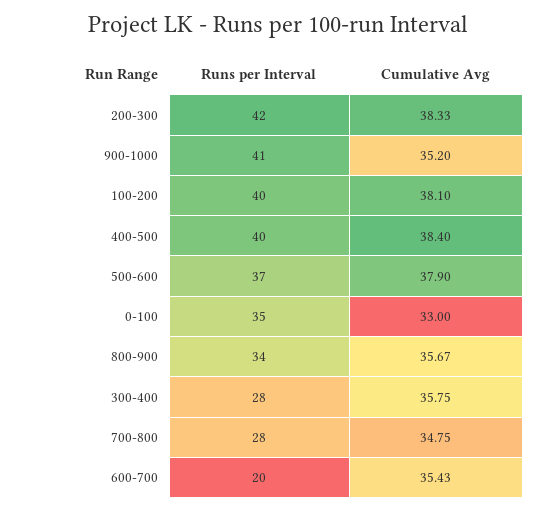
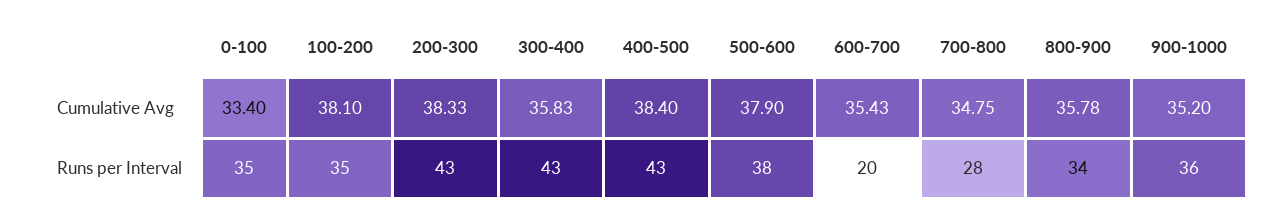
Runs per Interval, 200-300: 42 -> 43
Runs per Interval, 900-1000: 41 -> 36
Runs per Interval, 100-200: 40 -> 35
Runs per Interval, 400-500: 40 -> 43
Runs per Interval, 500-600: 37 -> 38
Cumulative Avg, 0-100: 33 -> 33.4
Cumulative Avg, 800-900: 35.67 -> 35.78
Runs per Interval, 300-400: 28 -> 43
Cumulative Avg, 300-400: 35.75 -> 35.83

